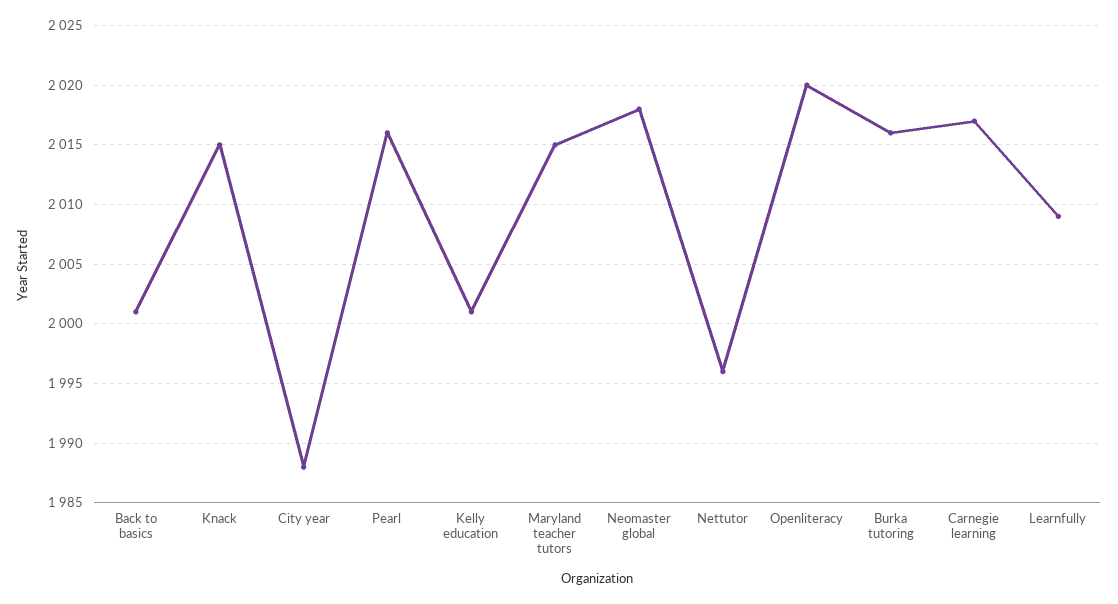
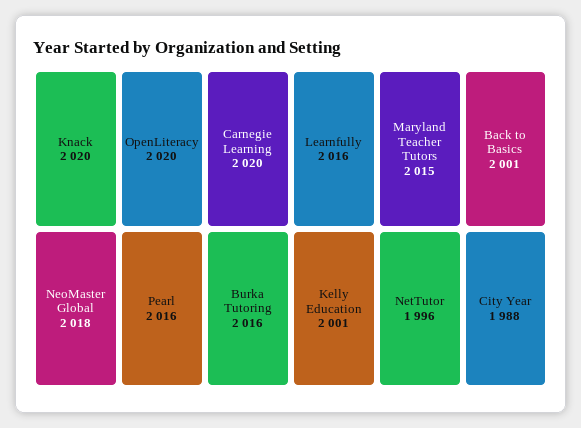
Knack: 2015 -> 2020
Carnegie learning: 2017 -> 2020
Learnfully: 2009 -> 2016

